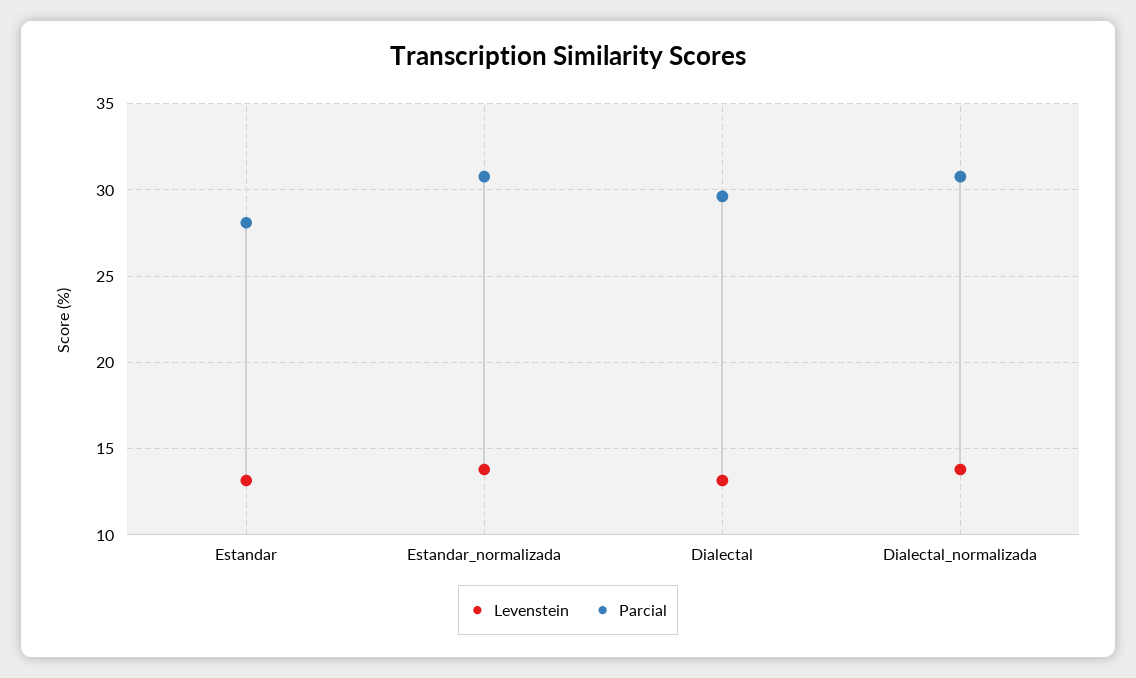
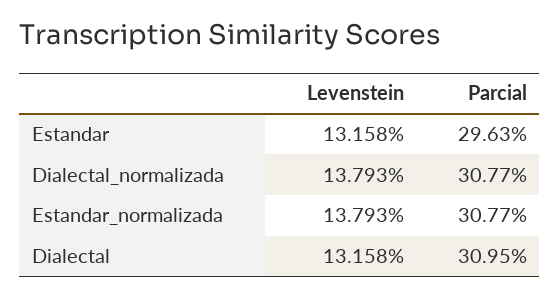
Parcial, Estandar: 28 -> 29.63
Parcial, Dialectal: 29.5 -> 30.95

